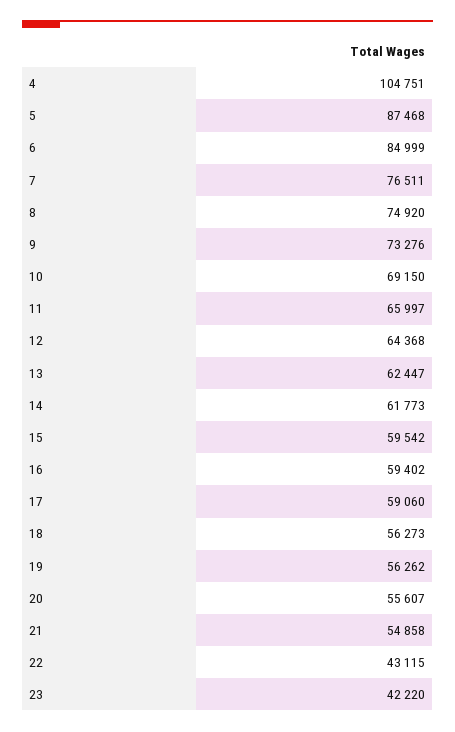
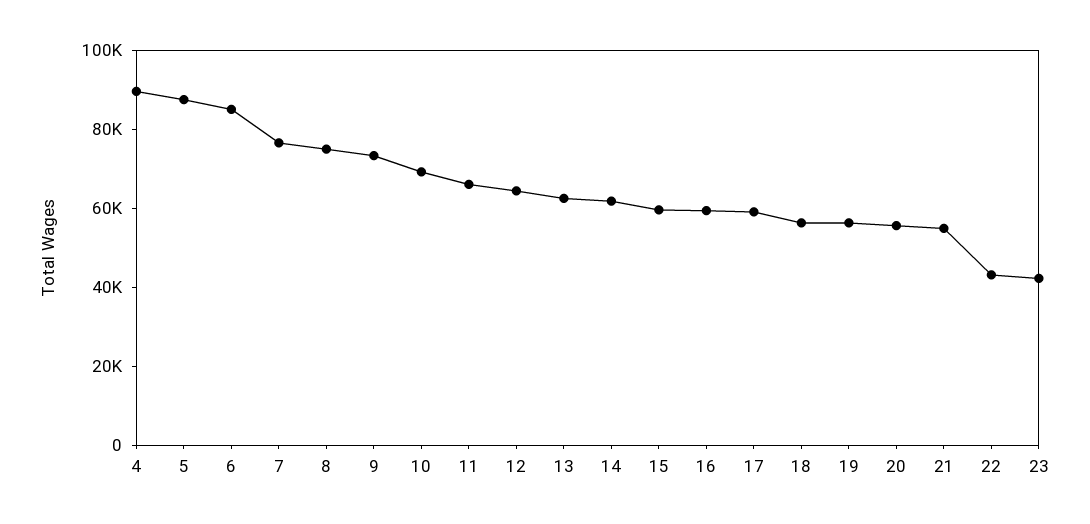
4: 104751 -> 90000

